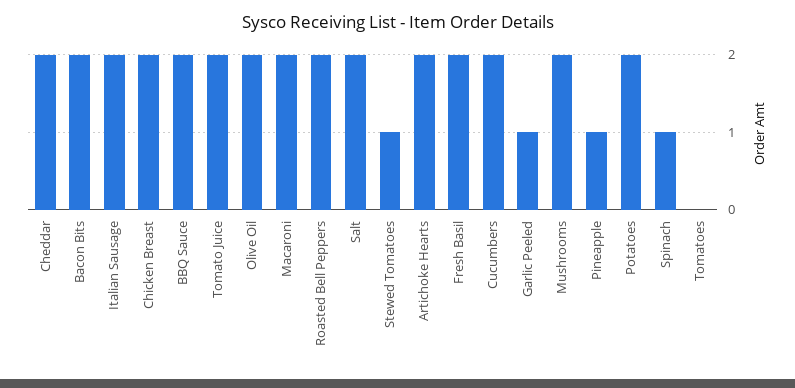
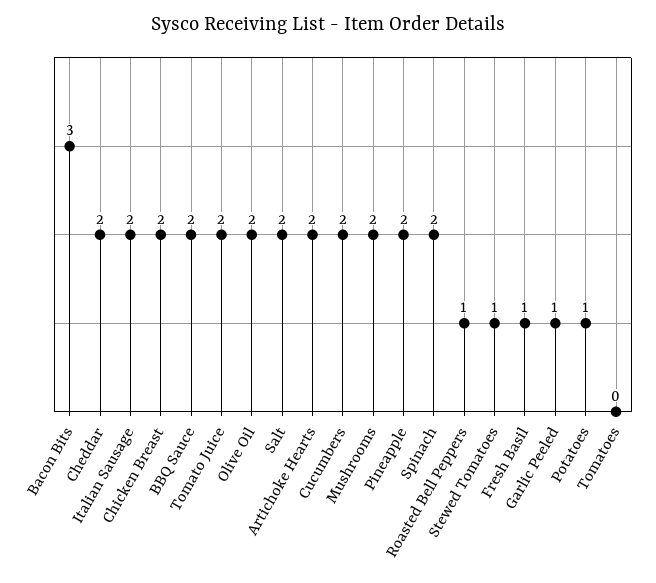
Bacon Bits: 2 -> 3
Macaroni: 2 -> none
Roasted Bell Peppers: 2 -> 1
Fresh Basil: 2 -> 1
Pineapple: 1 -> 2
Potatoes: 2 -> 1
Spinach: 1 -> 2

